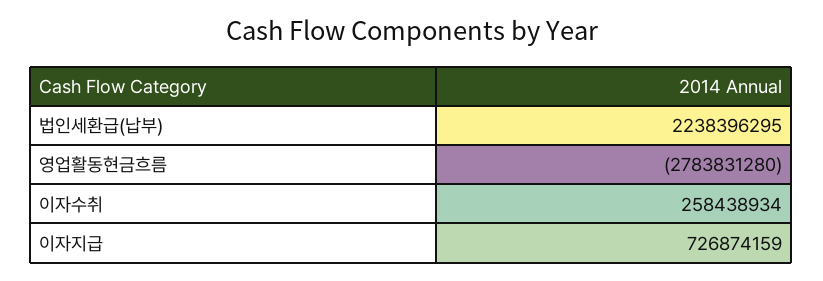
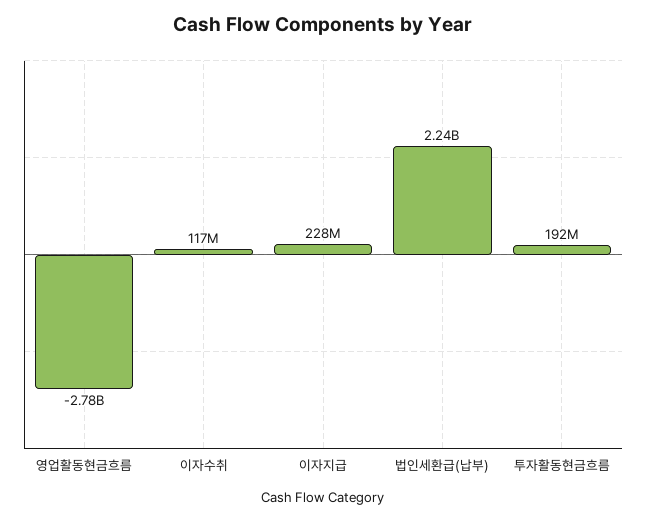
이자수취: 258438934 -> 117000000
이자지급: 726874159 -> 228000000
투자활동현금흐름: none -> 192000000

